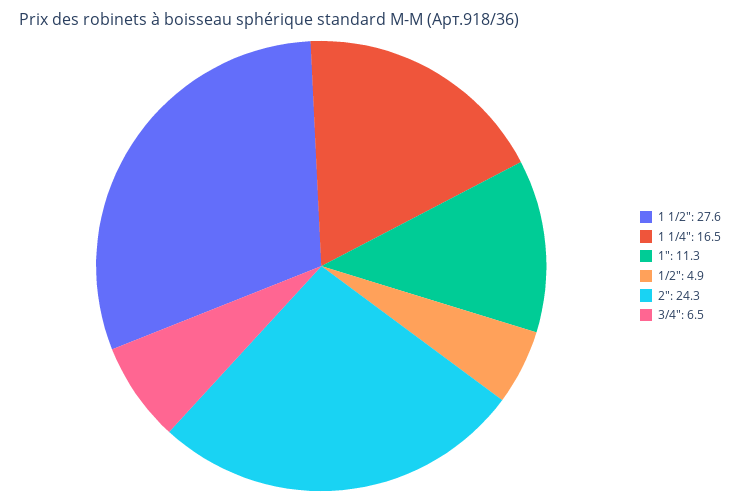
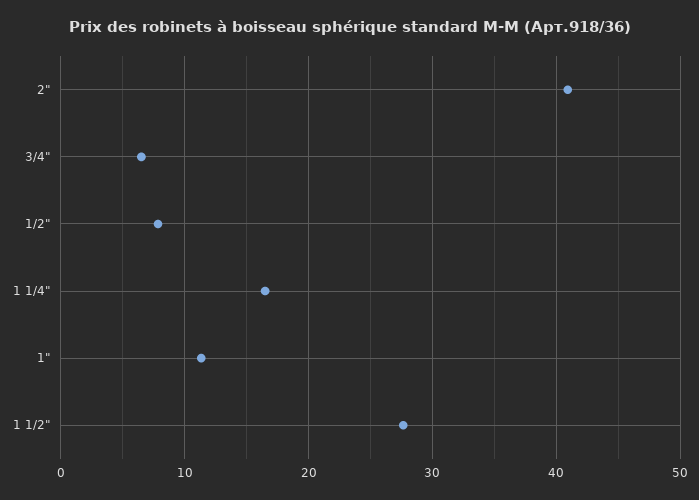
1/2": 4.9 -> 8
2": 24.3 -> 41

